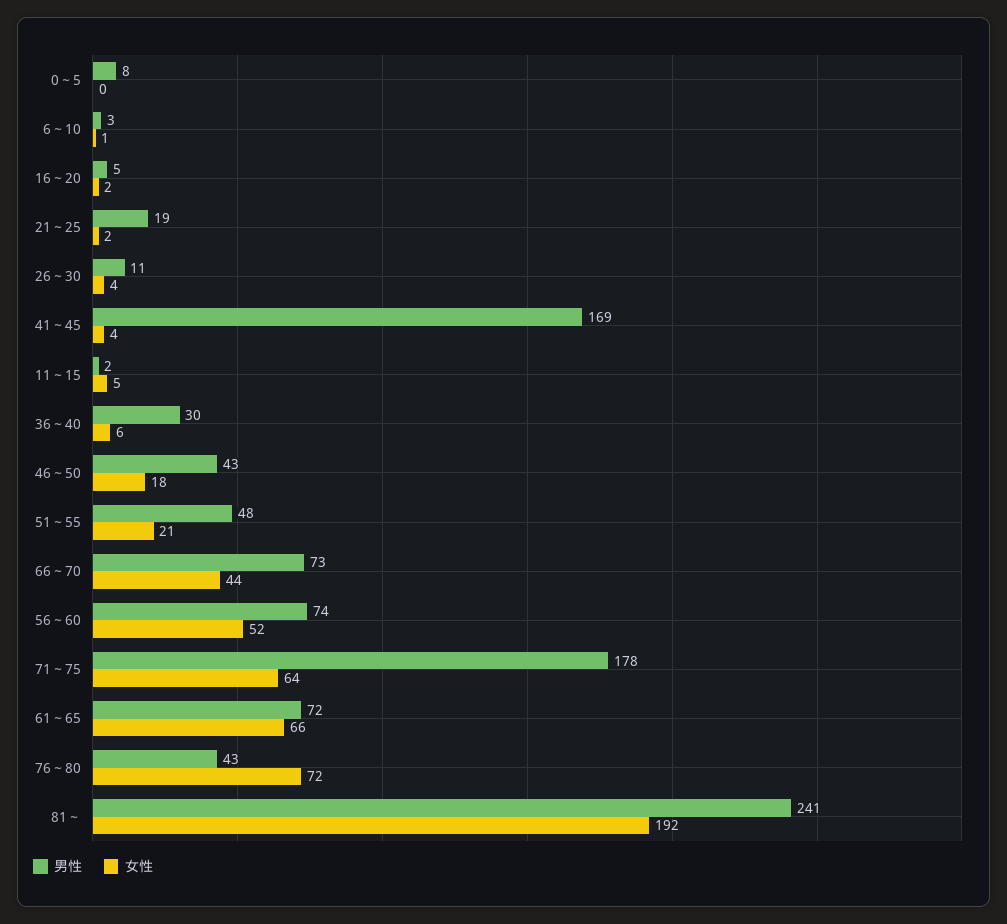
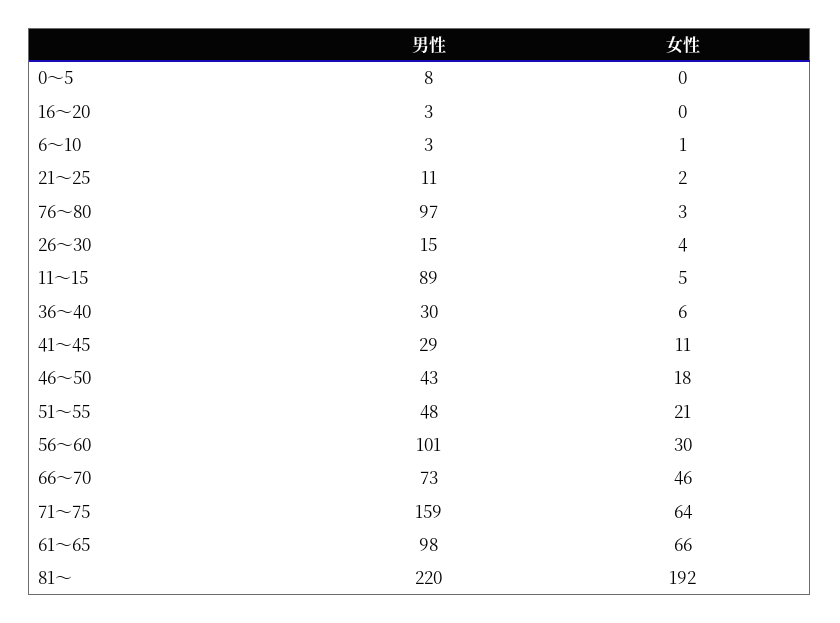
男性, 16～20: 5 -> 3
女性, 16～20: 2 -> 0
男性, 21～25: 19 -> 11
男性, 26～30: 11 -> 15
男性, 41～45: 169 -> 29
女性, 41～45: 4 -> 11
男性, 11～15: 2 -> 89
女性, 66～70: 44 -> 46
男性, 56～60: 74 -> 101
女性, 56～60: 52 -> 30
男性, 71～75: 178 -> 159
男性, 61～65: 72 -> 98
男性, 76～80: 43 -> 97
女性, 76～80: 72 -> 3
男性, 81～: 241 -> 220

